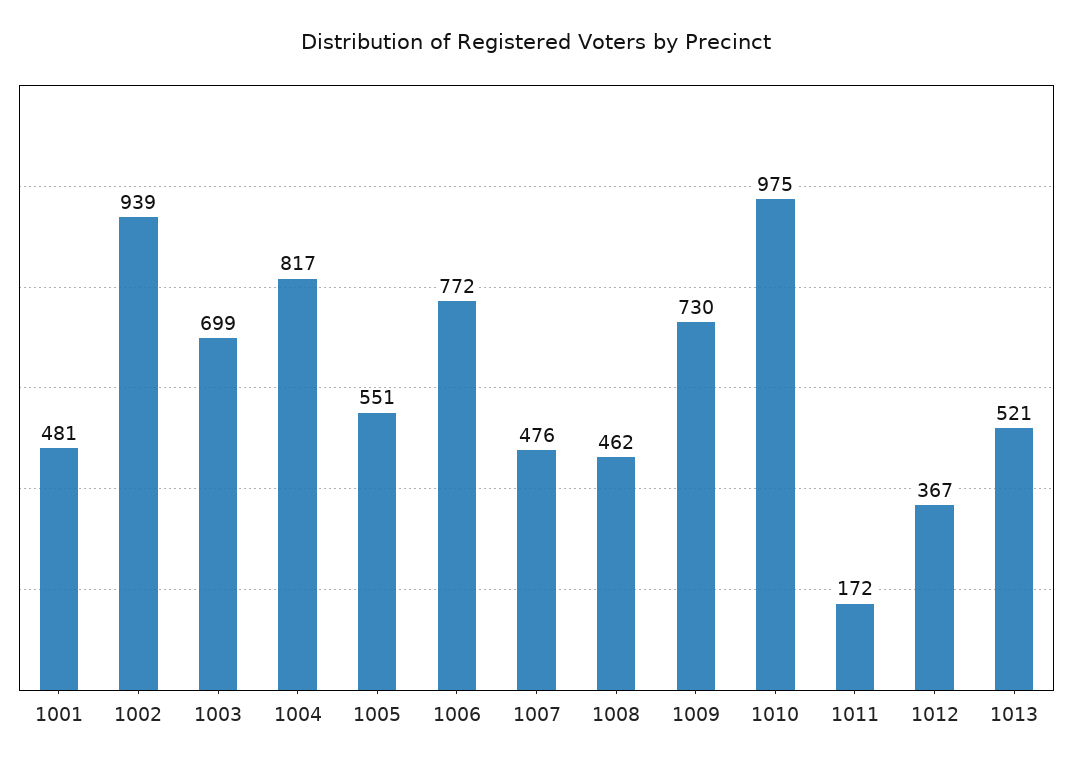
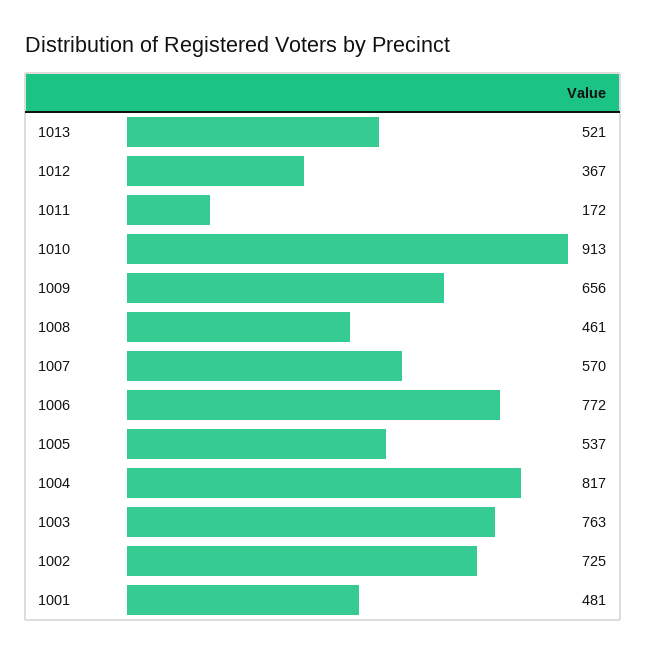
1002: 939 -> 725
1003: 699 -> 763
1005: 551 -> 537
1007: 476 -> 570
1008: 462 -> 461
1009: 730 -> 656
1010: 975 -> 913

